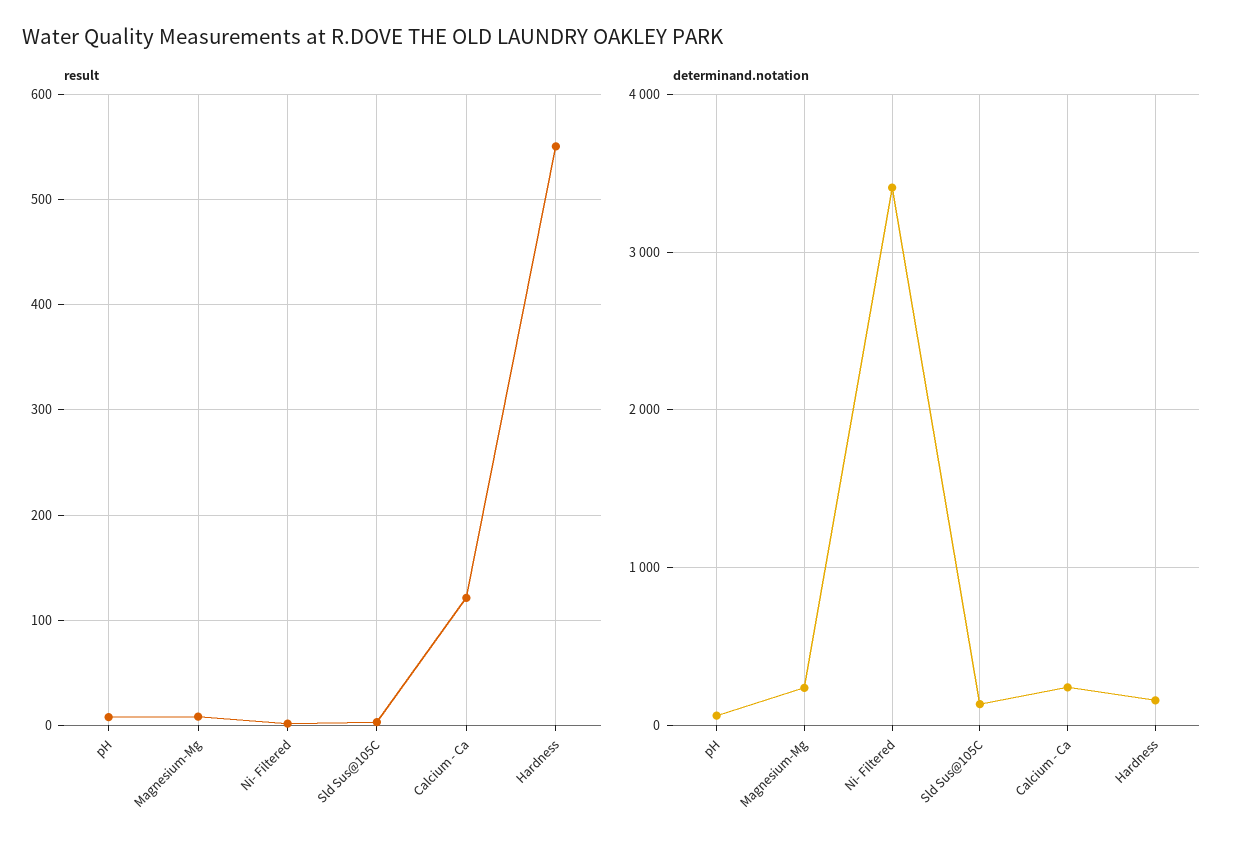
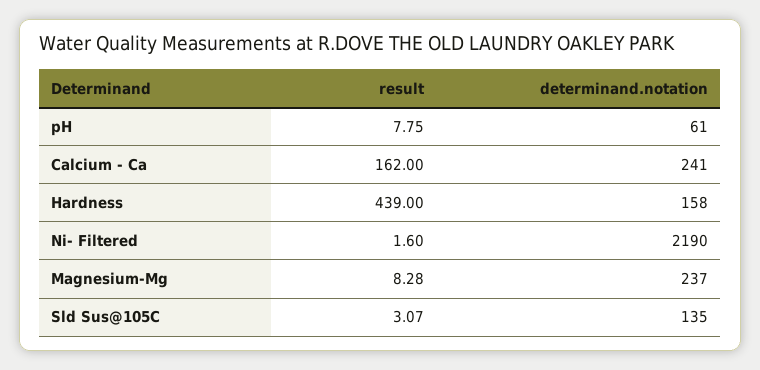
result, Calcium - Ca: 120 -> 162
result, Hardness: 550 -> 439
determinand.notation, Ni- Filtered: 3400 -> 2190

